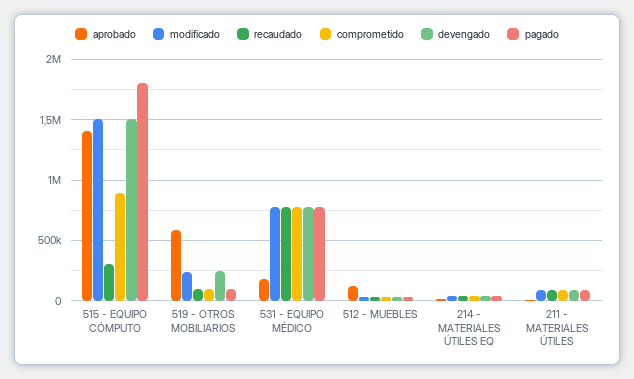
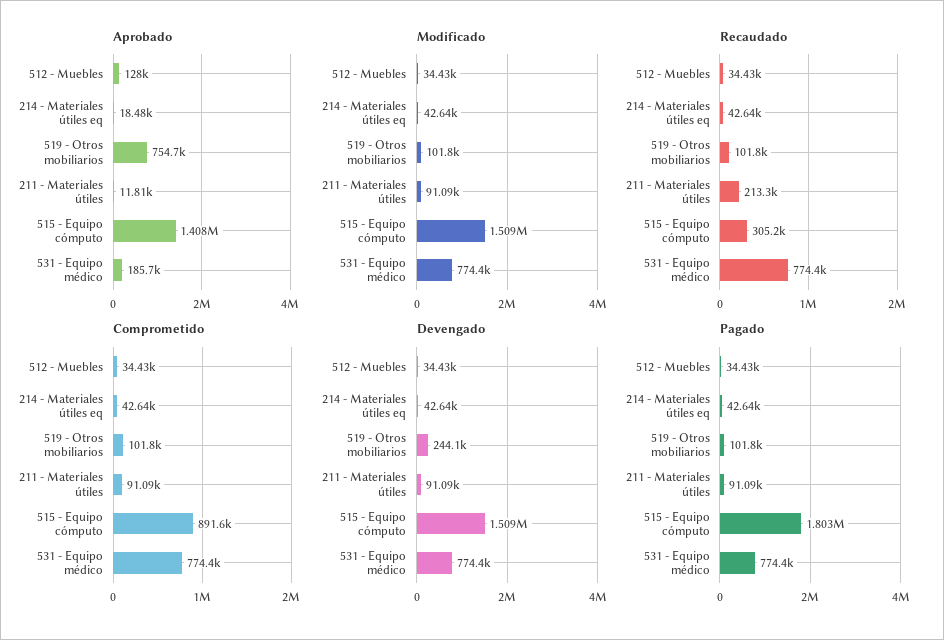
aprobado, 519 - OTROS MOBILIARIOS: 600000 -> 754700
modificado, 519 - OTROS MOBILIARIOS: 250000 -> 101800
recaudado, 211 - MATERIALES ÚTILES: 100000 -> 213300

